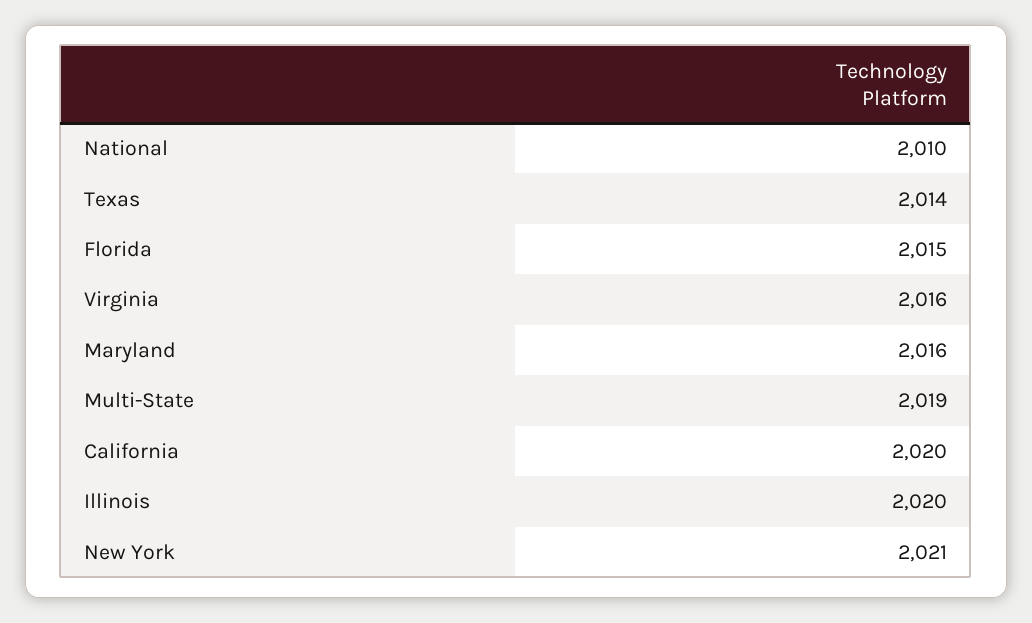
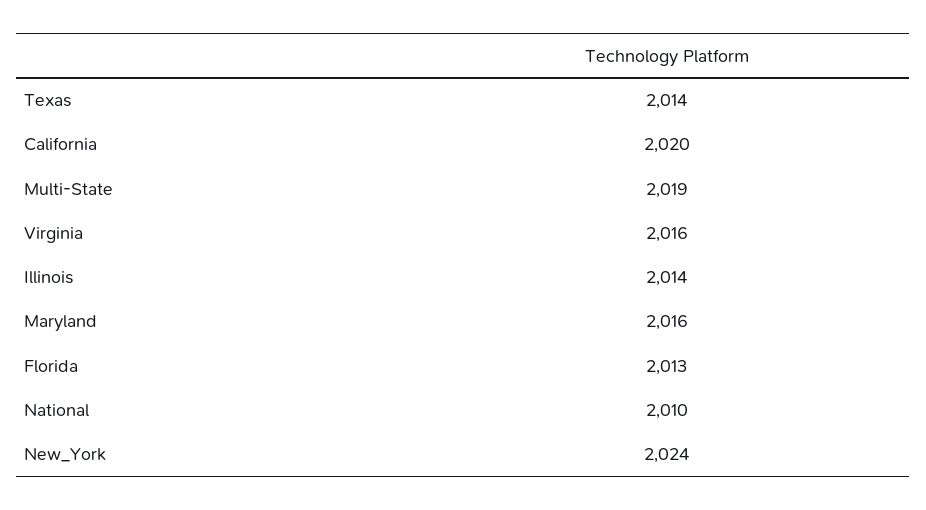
Florida: 2015 -> 2013
Illinois: 2020 -> 2014
New York: 2021 -> 2024

